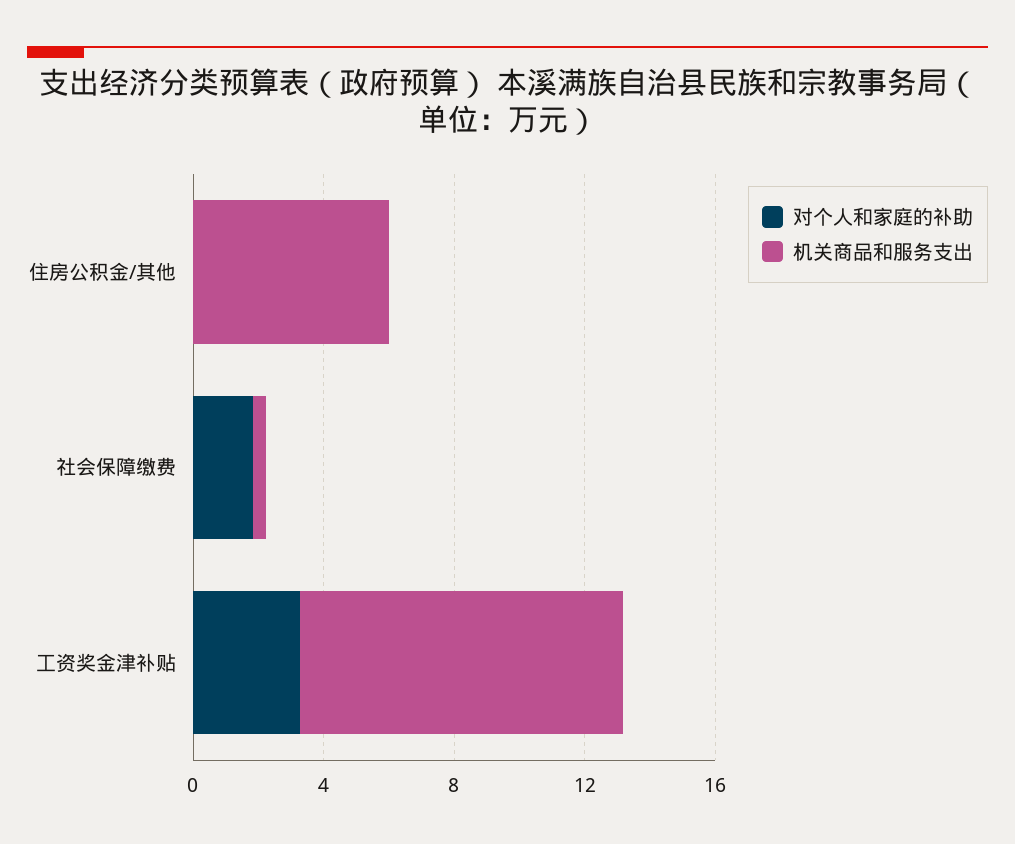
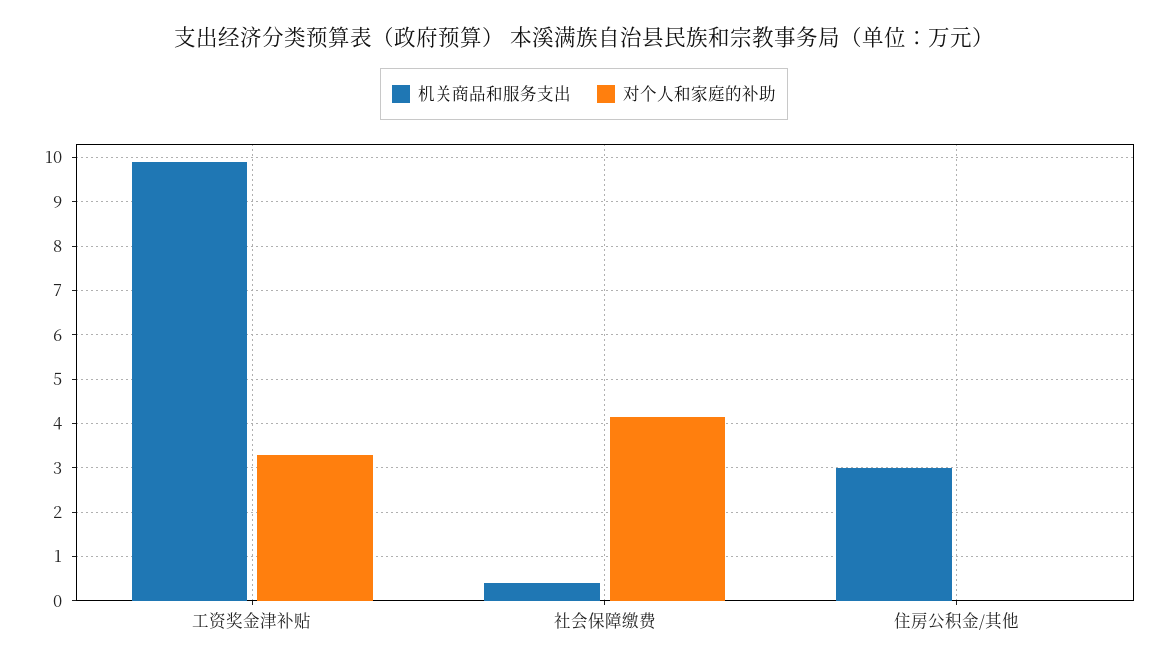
机关商品和服务支出, 住房公积金/其他: 6 -> 3
对个人和家庭的补助, 社会保障缴费: 2 -> 4.2

